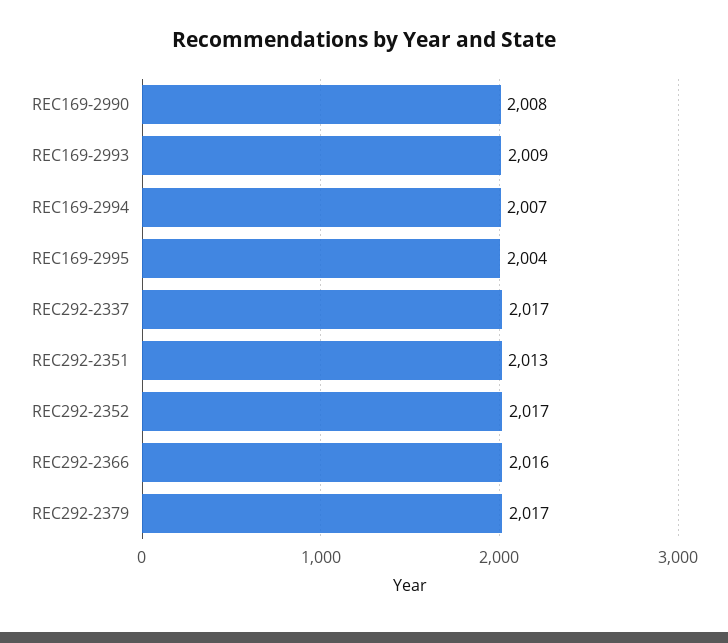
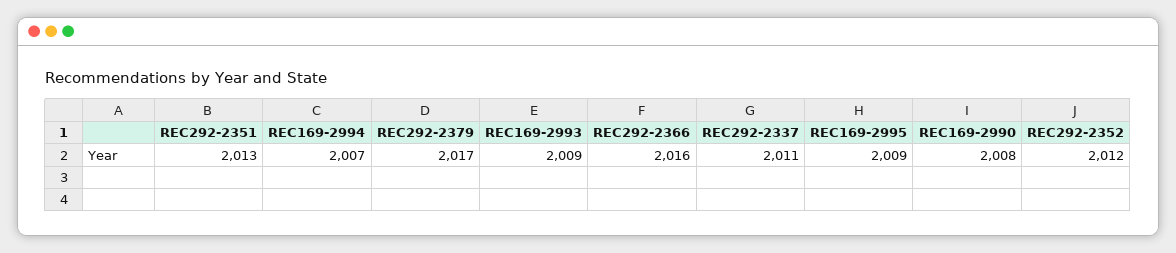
REC169-2995: 2004 -> 2009
REC292-2337: 2017 -> 2011
REC292-2352: 2017 -> 2012

